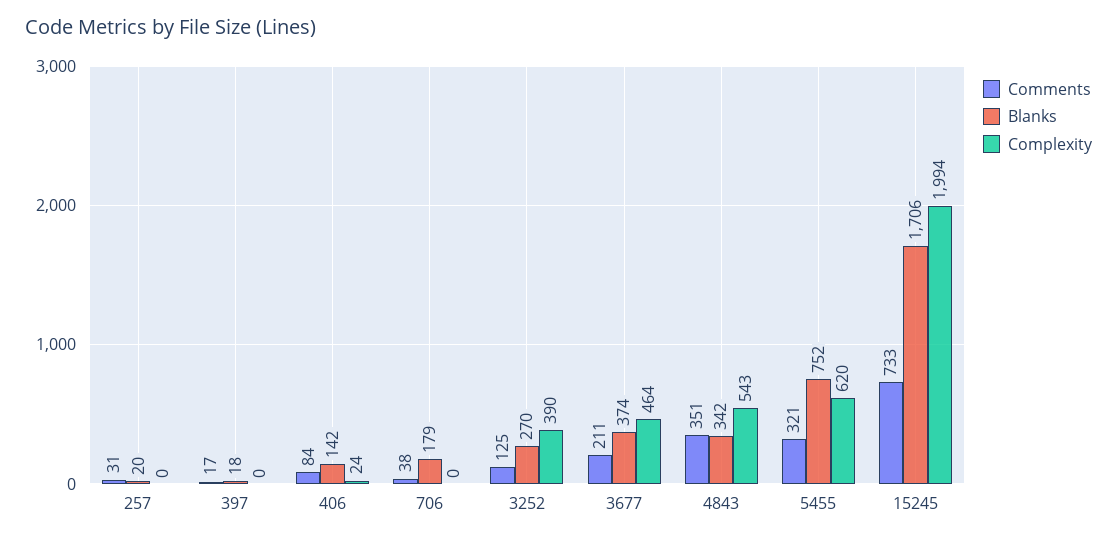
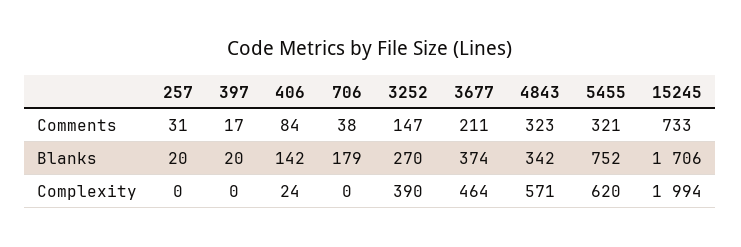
Blanks, 397: 18 -> 20
Comments, 3252: 125 -> 147
Comments, 4843: 351 -> 323
Complexity, 4843: 543 -> 571

